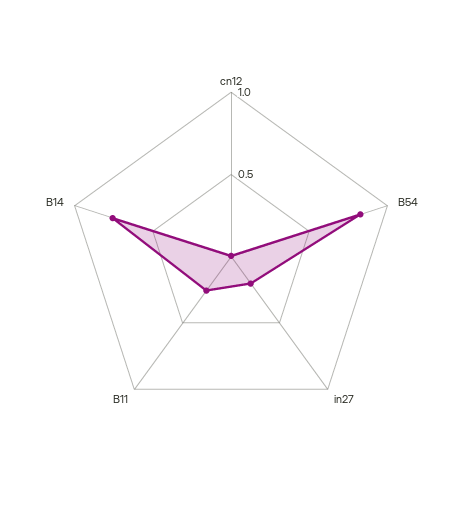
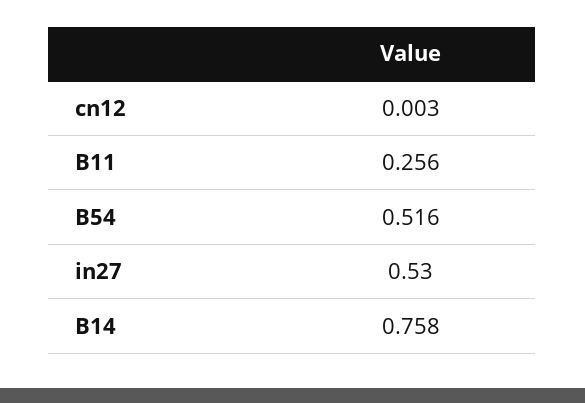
B54: 0.8 -> 0.516
in27: 0.2 -> 0.53

